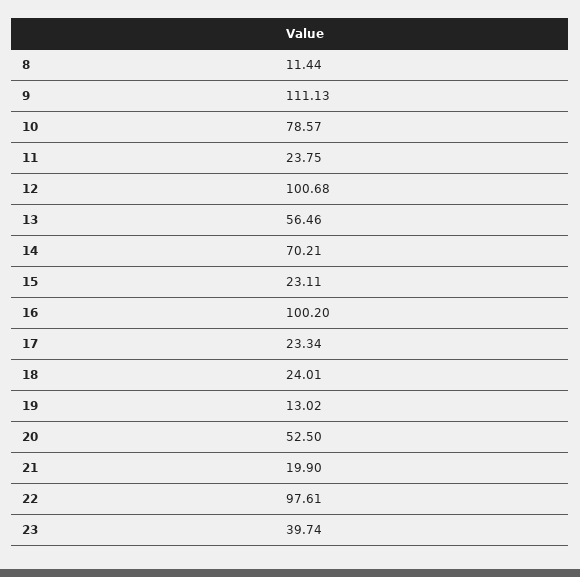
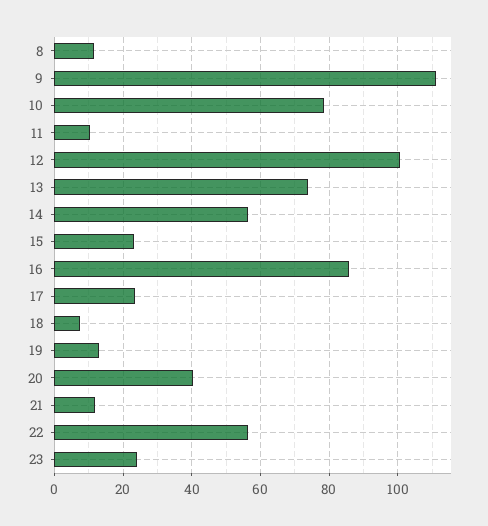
11: 23.75 -> 10
13: 56.46 -> 74
14: 70.21 -> 56
16: 100.2 -> 86
18: 24.01 -> 8
20: 52.5 -> 40
21: 19.9 -> 12
22: 97.61 -> 56
23: 39.74 -> 24

